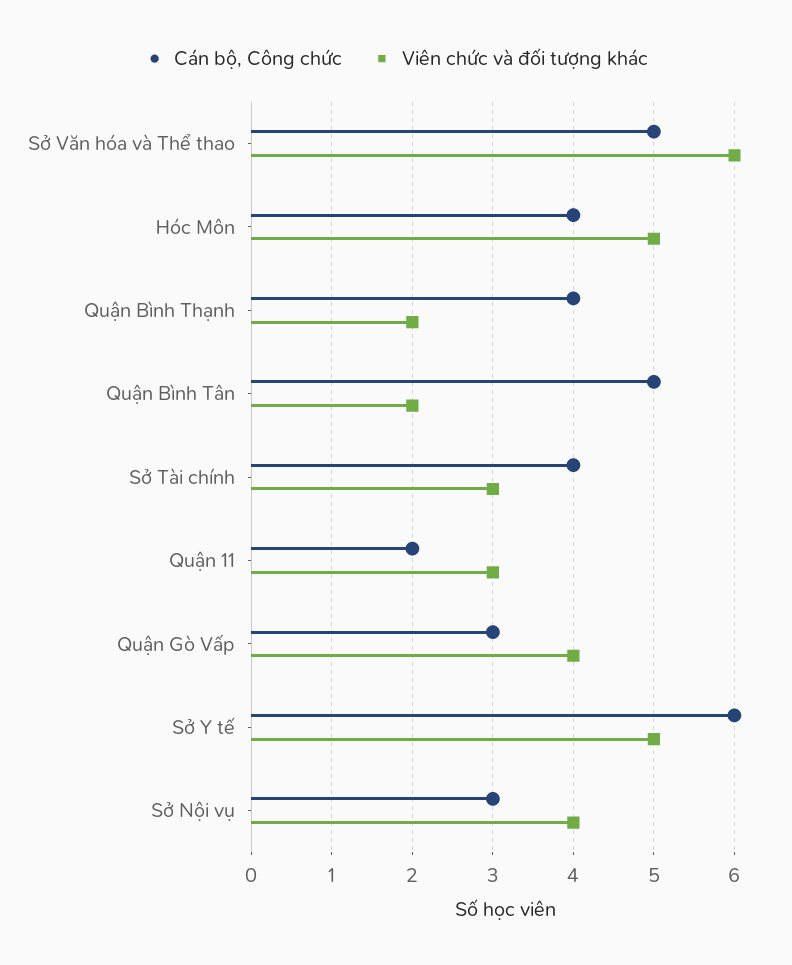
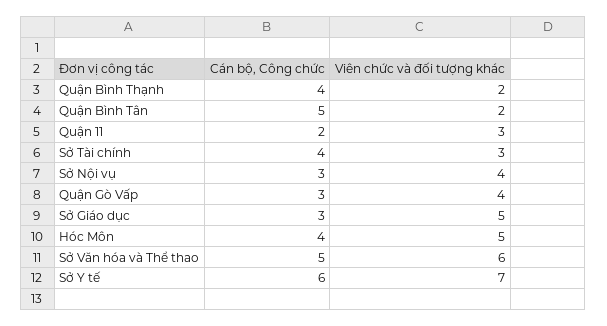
Viên chức và đối tượng khác, Sở Y tế: 5 -> 7
Cán bộ, Công chức, Sở Giáo dục: none -> 3
Viên chức và đối tượng khác, Sở Giáo dục: none -> 5

